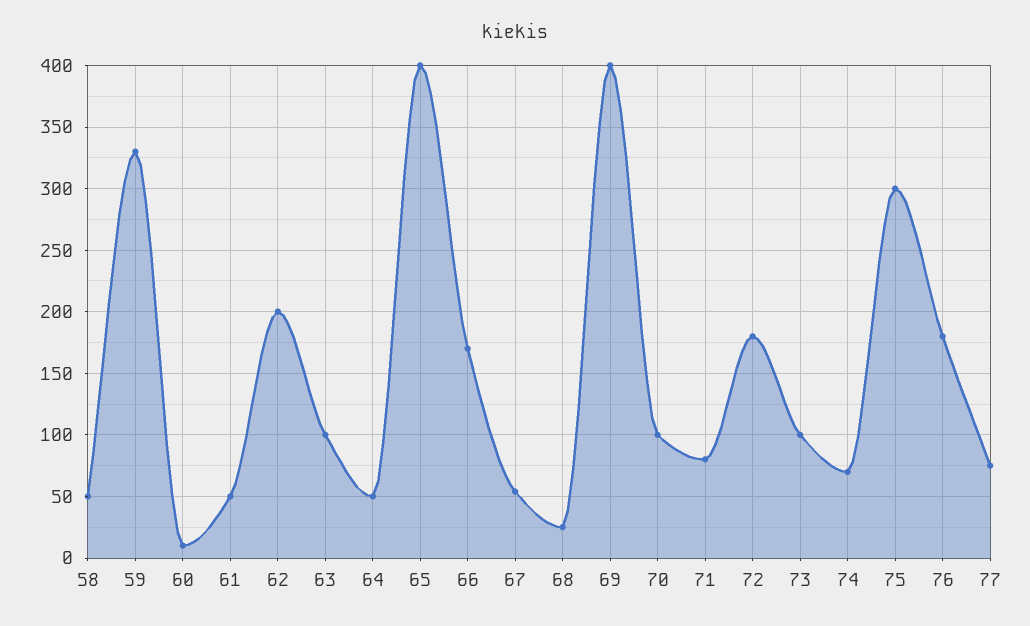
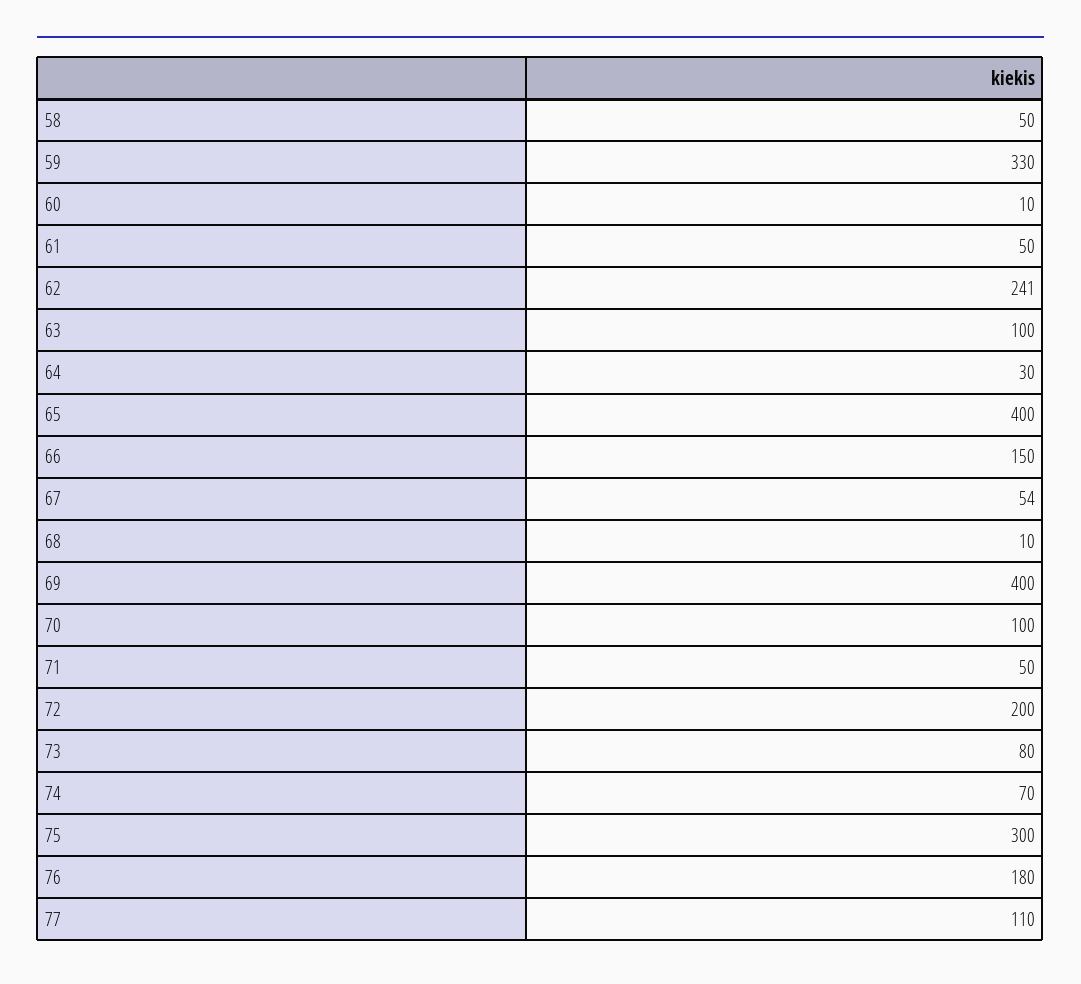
62: 200 -> 241
64: 50 -> 30
66: 170 -> 150
68: 25 -> 10
71: 80 -> 50
72: 180 -> 200
73: 100 -> 80
77: 75 -> 110

